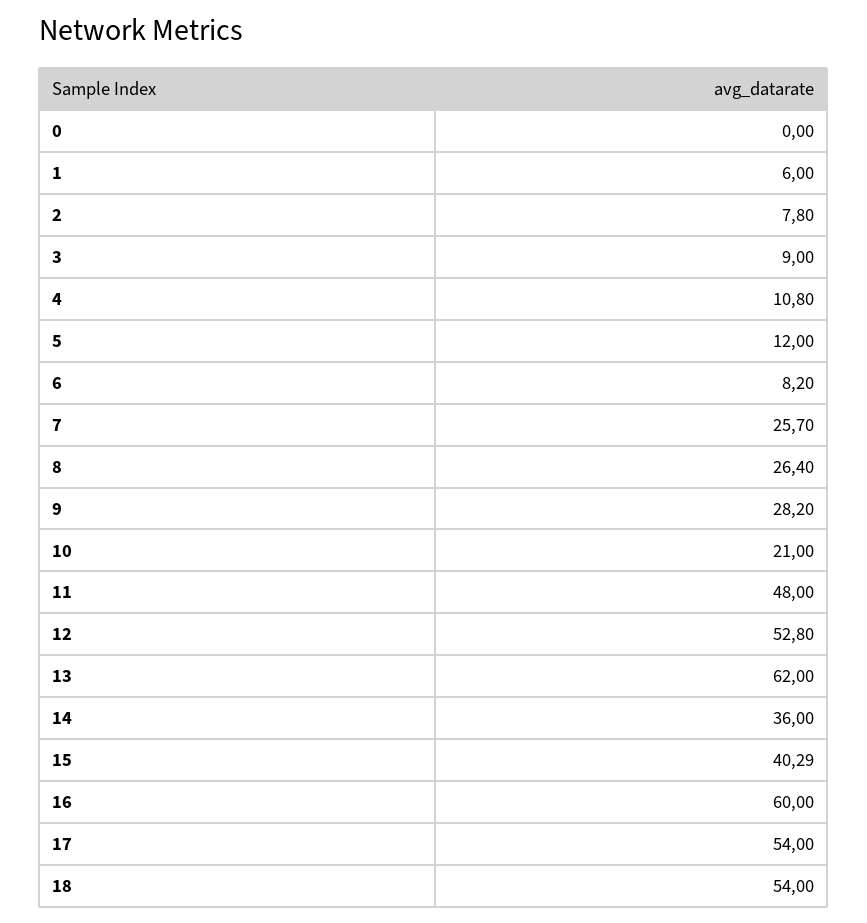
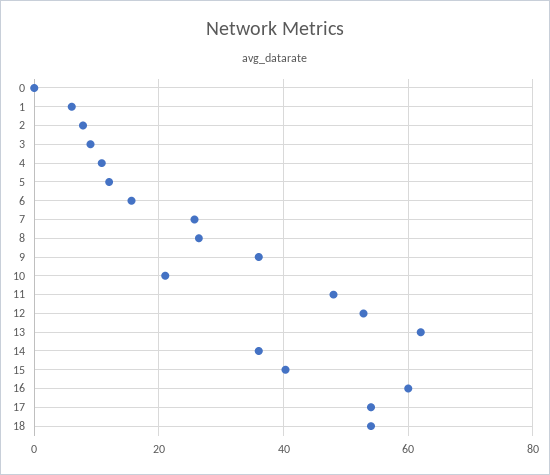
6: 8.2 -> 16
9: 28.2 -> 36

